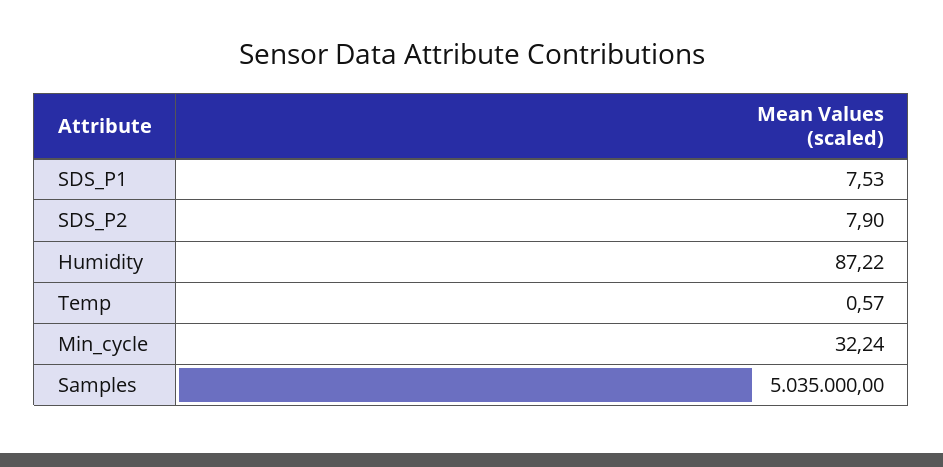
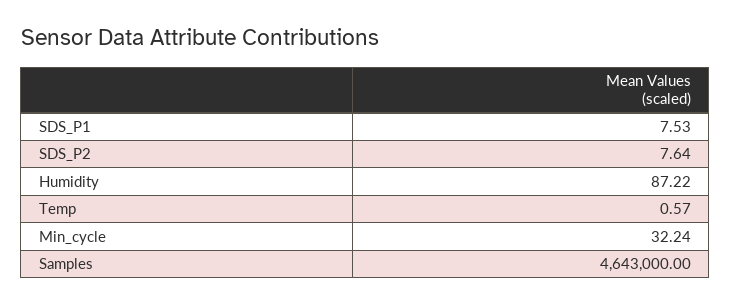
SDS_P2: 7.9 -> 7.64
Samples: 5035000 -> 4643000

